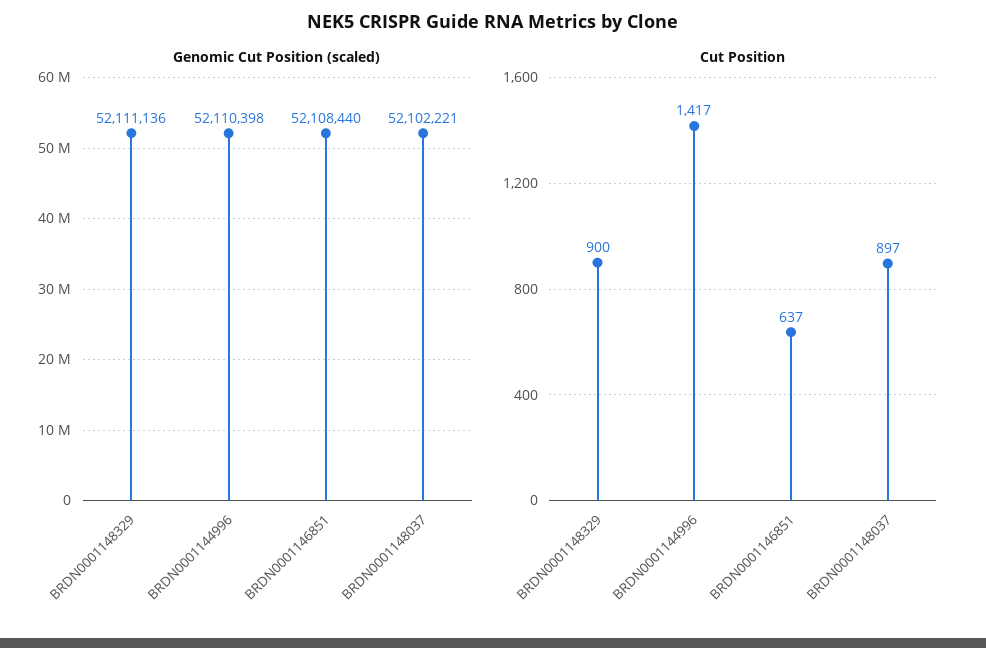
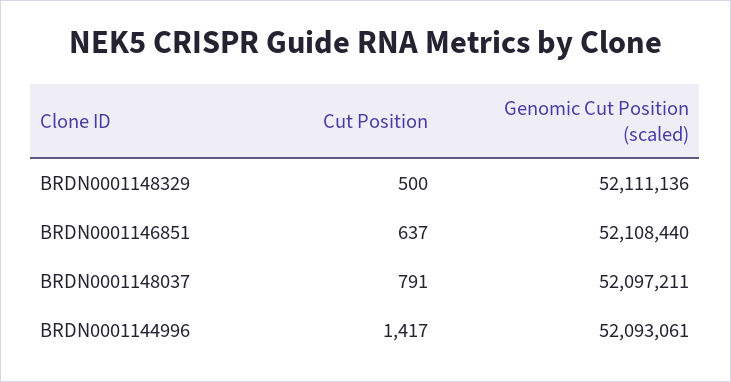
Genomic Cut Position (scaled), BRDN0001144996: 52110398 -> 52093061
Genomic Cut Position (scaled), BRDN0001148037: 52102221 -> 52097211
Cut Position, BRDN0001148329: 900 -> 500
Cut Position, BRDN0001148037: 897 -> 791

